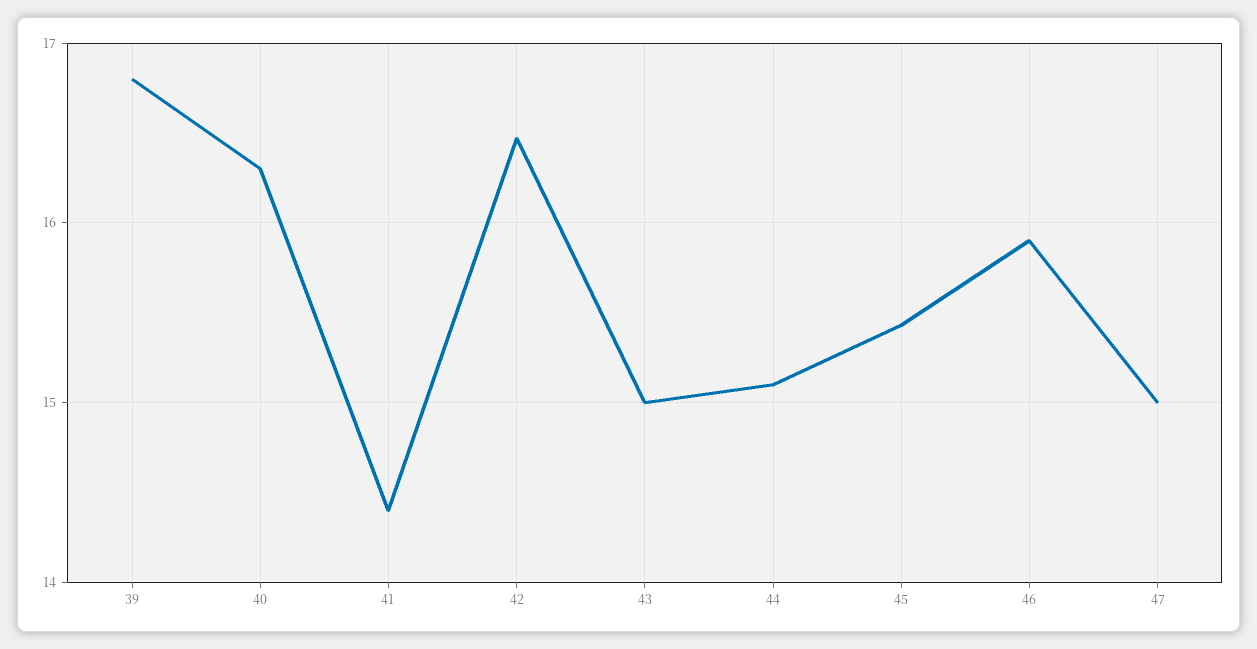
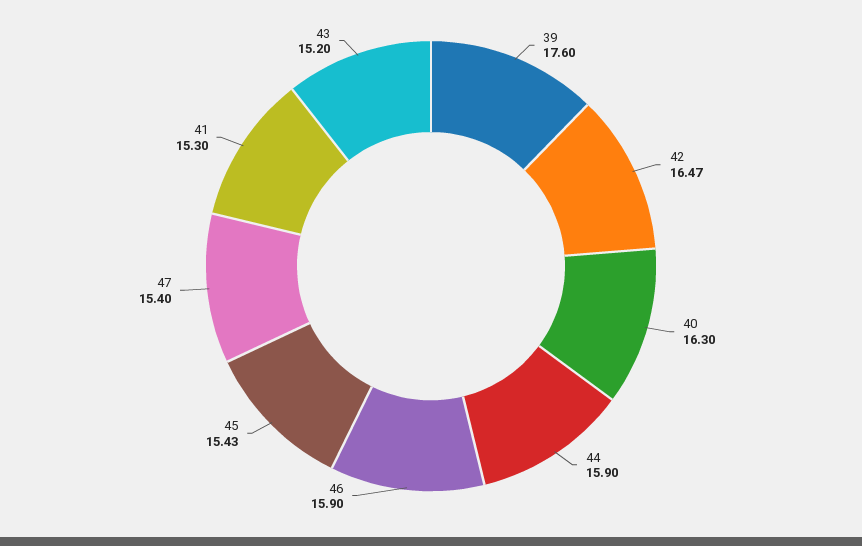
39: 16.8 -> 17.6
41: 14.4 -> 15.3
43: 15 -> 15.2
44: 15.1 -> 15.9
47: 15 -> 15.4

